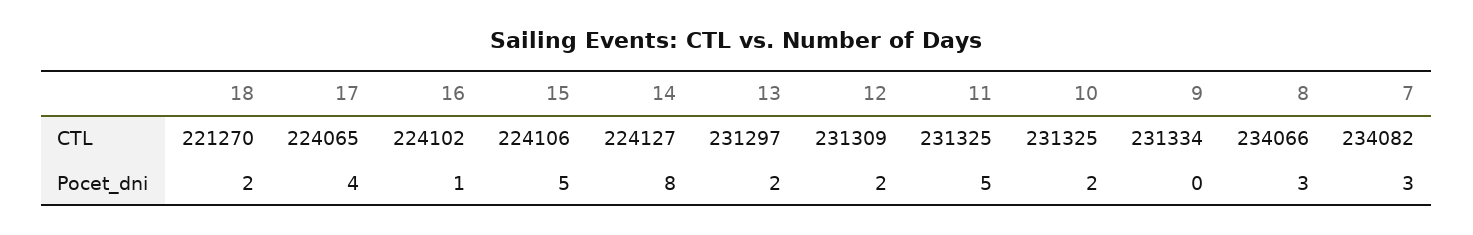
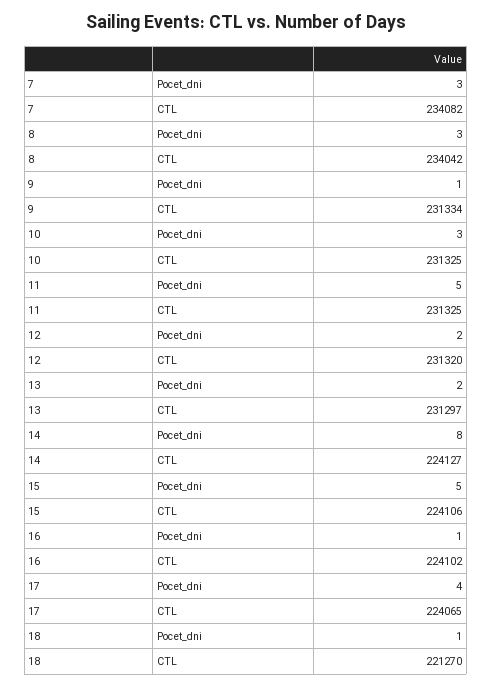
12, CTL: 231309 -> 231320
8, CTL: 234066 -> 234042
18, Pocet_dni: 2 -> 1
10, Pocet_dni: 2 -> 3
9, Pocet_dni: 0 -> 1

